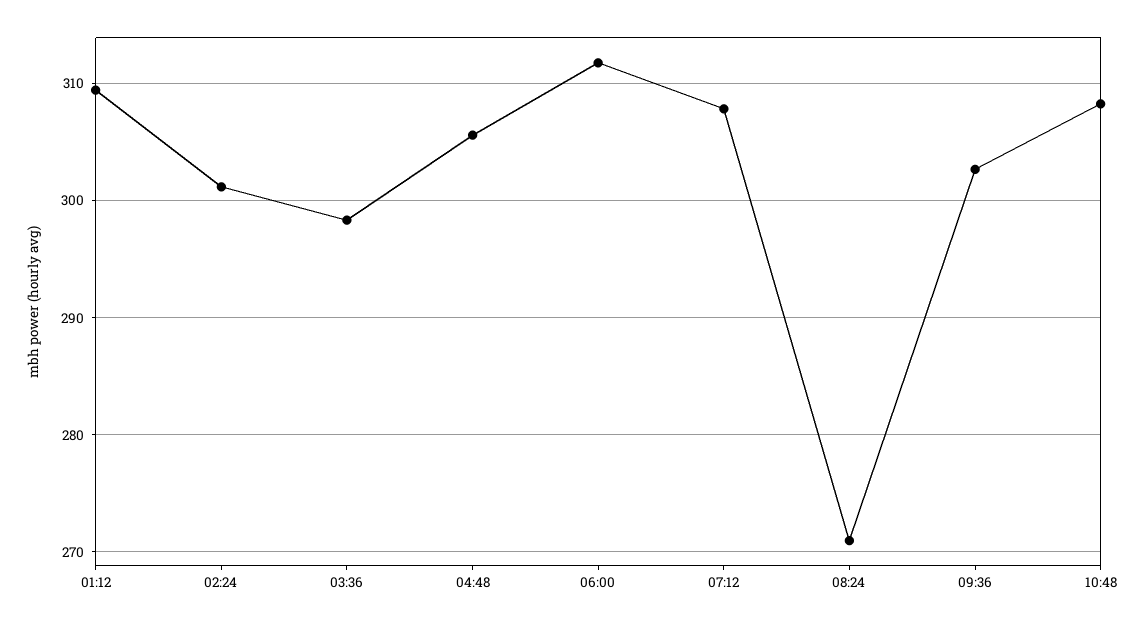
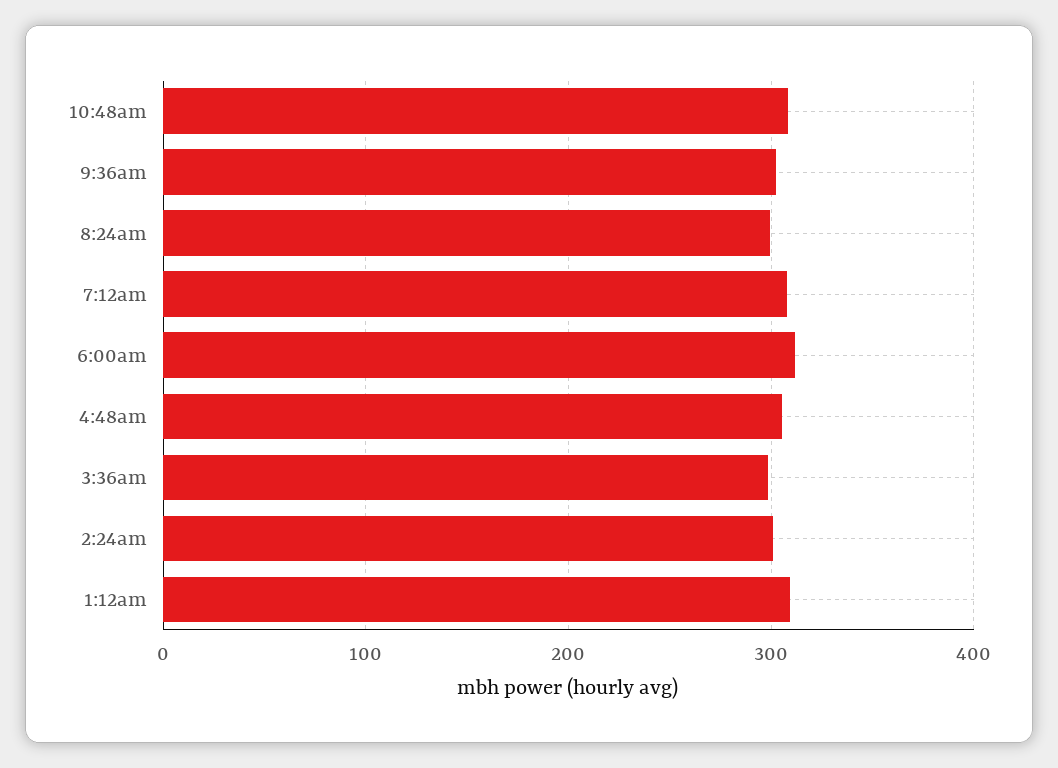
08:24: 271 -> 300

